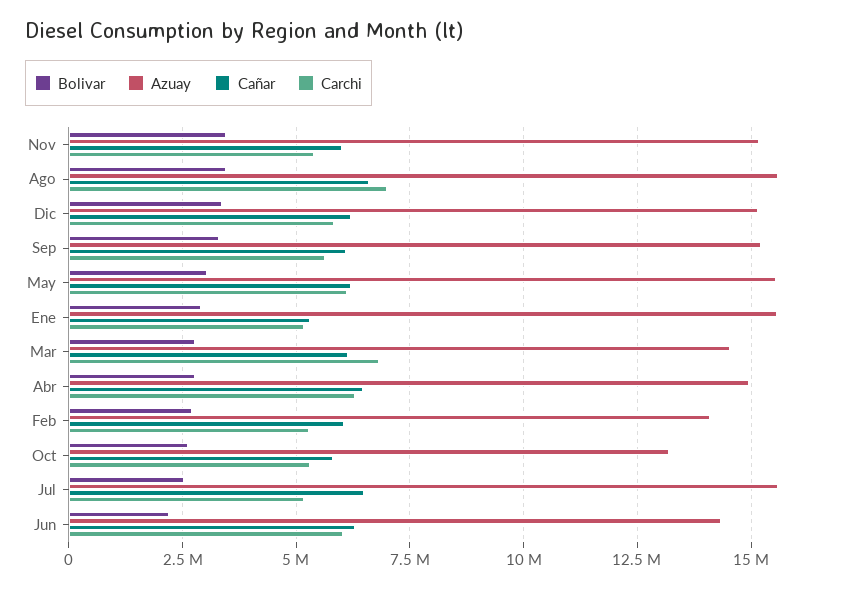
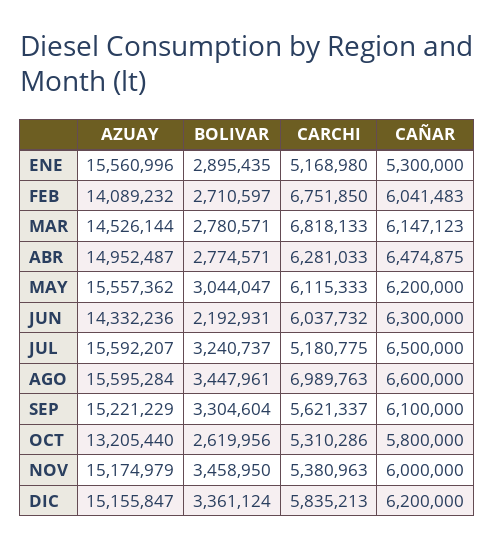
Carchi, Feb: 5250000 -> 6751850
Bolivar, Jul: 2500000 -> 3240737

